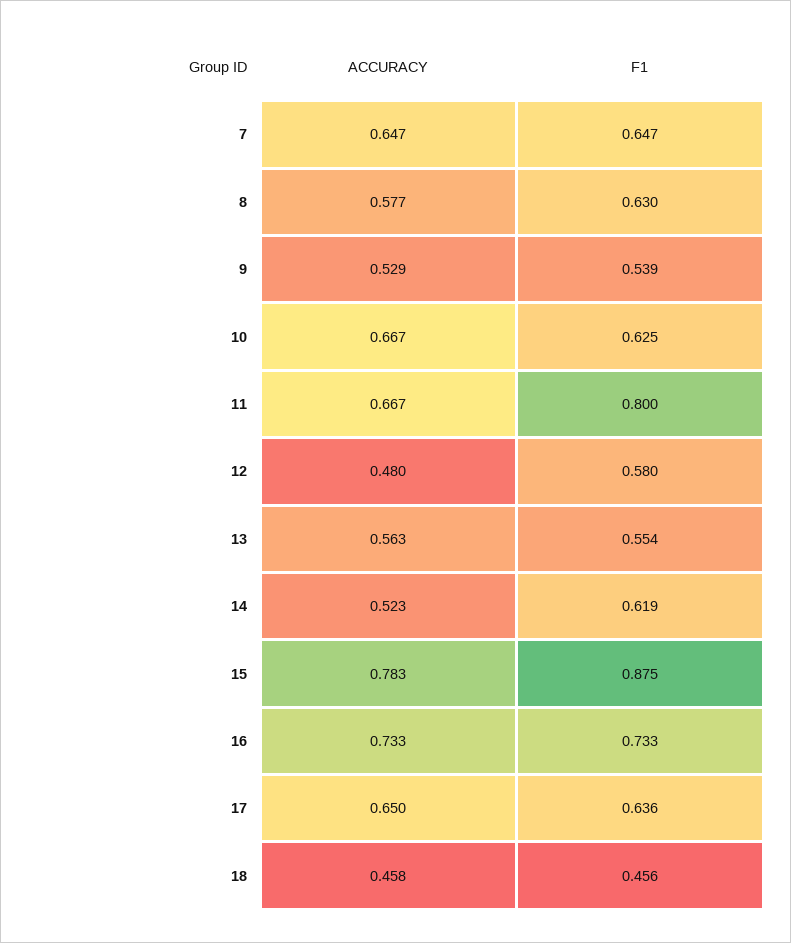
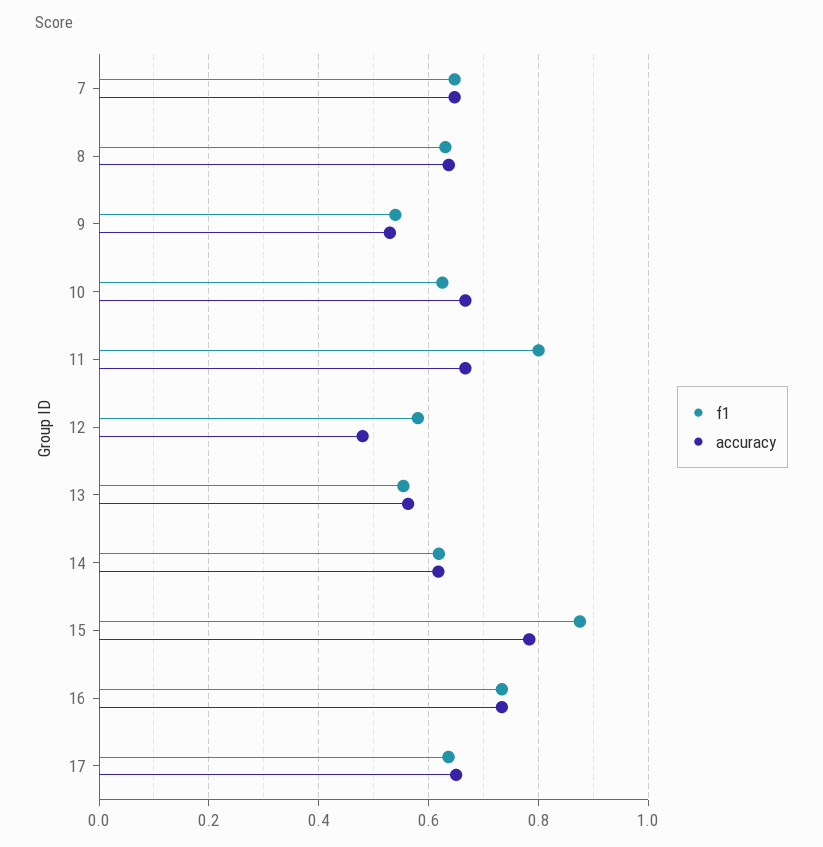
ACCURACY, 8: 0.577 -> 0.64
ACCURACY, 14: 0.523 -> 0.62
ACCURACY, 18: 0.458 -> none
F1, 18: 0.456 -> none

